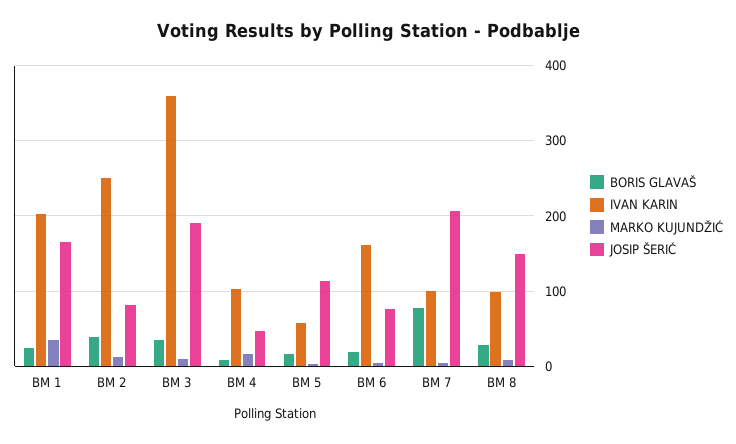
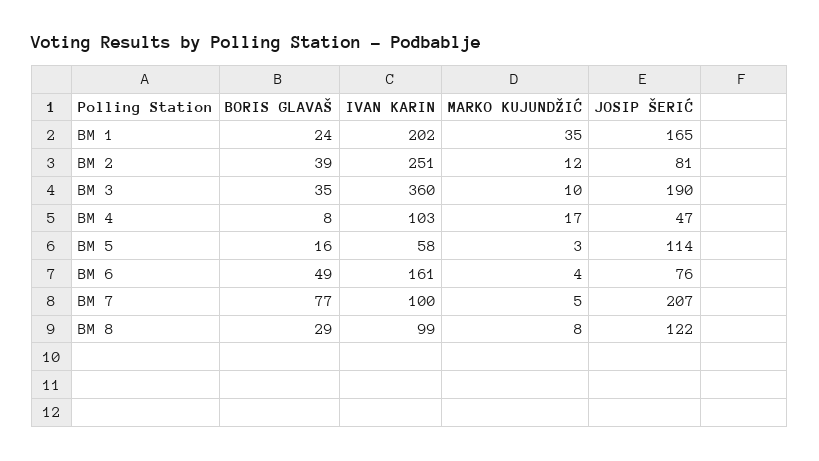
BORIS GLAVAŠ, BM 6: 20 -> 49
JOSIP ŠERIĆ, BM 8: 150 -> 122

